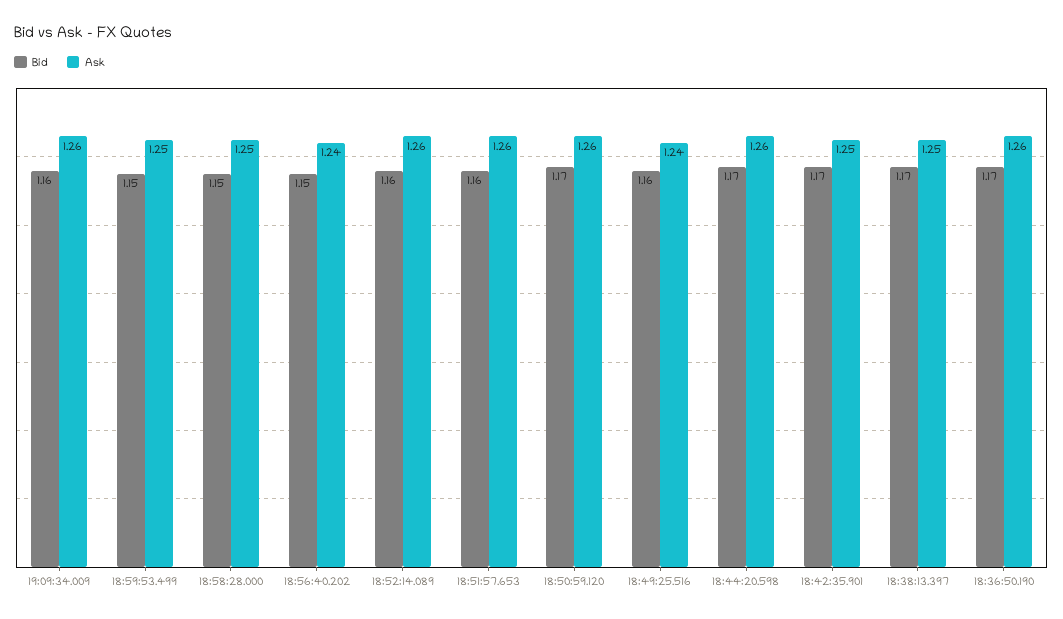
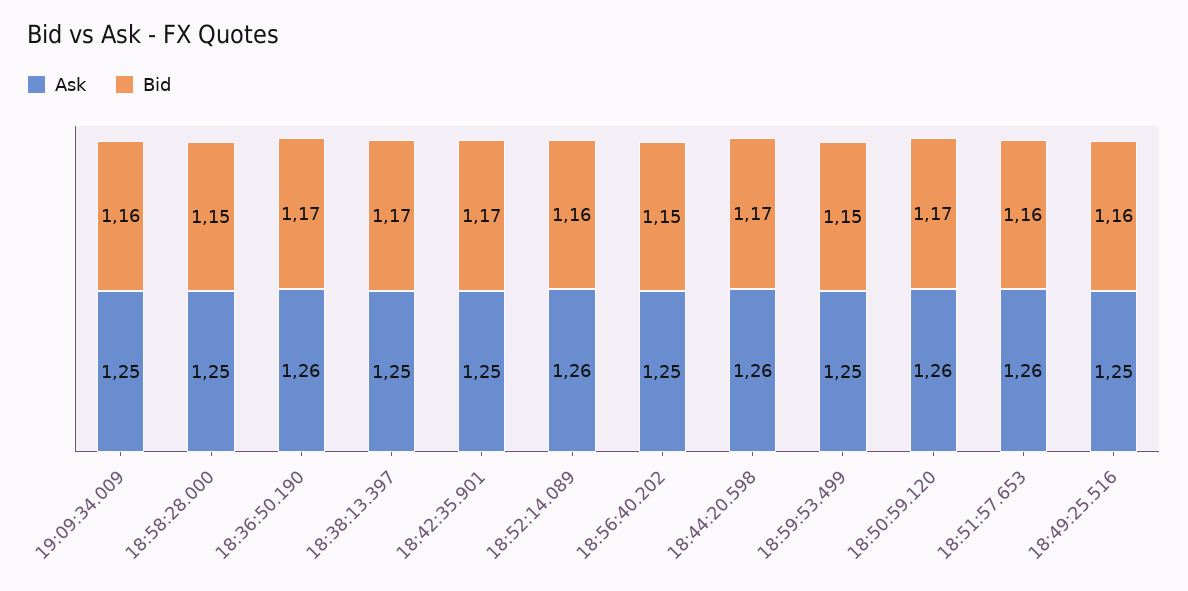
Ask, 19:09:34.009: 1.26 -> 1.25
Ask, 18:56:40.202: 1.24 -> 1.25
Ask, 18:49:25.516: 1.24 -> 1.25

